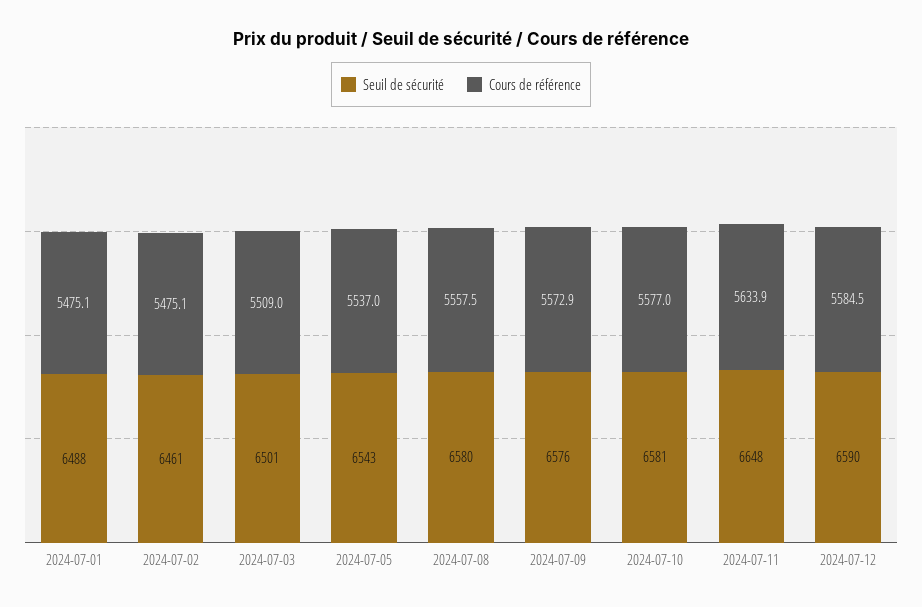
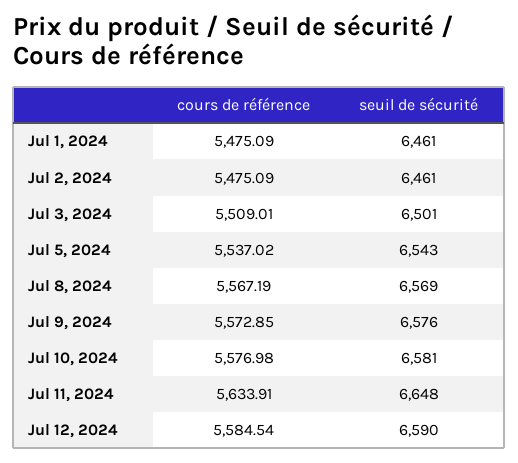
Seuil de sécurité, 2024-07-01: 6488 -> 6461
Seuil de sécurité, 2024-07-08: 6580 -> 6569
Cours de référence, 2024-07-08: 5557.5 -> 5567.19

